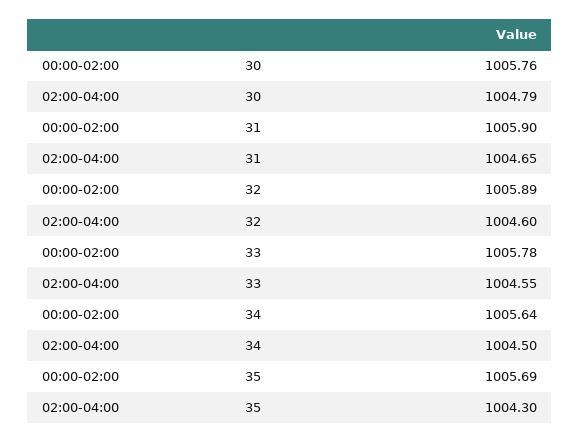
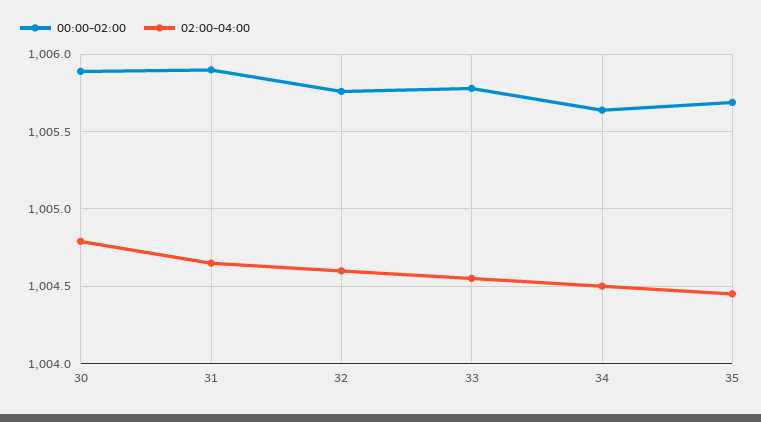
00:00-02:00, 30: 1005.76 -> 1005.9
00:00-02:00, 32: 1005.89 -> 1005.75
02:00-04:00, 35: 1004.3 -> 1004.45

